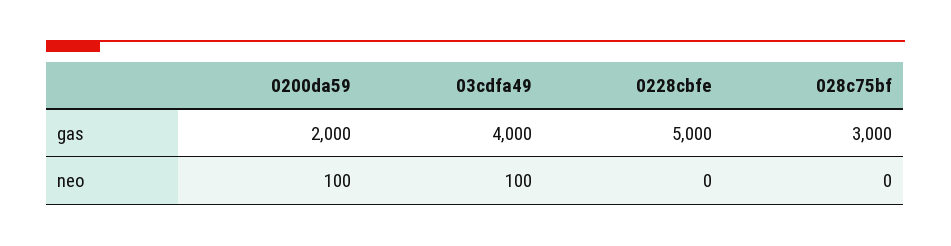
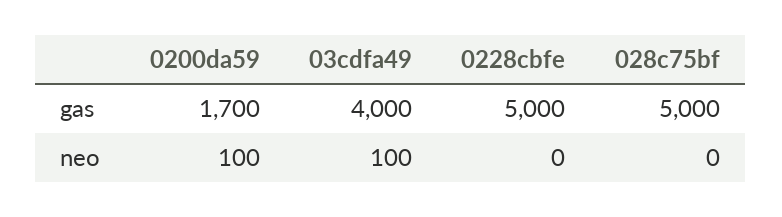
0200da59, gas: 2000 -> 1700
028c75bf, gas: 3000 -> 5000

